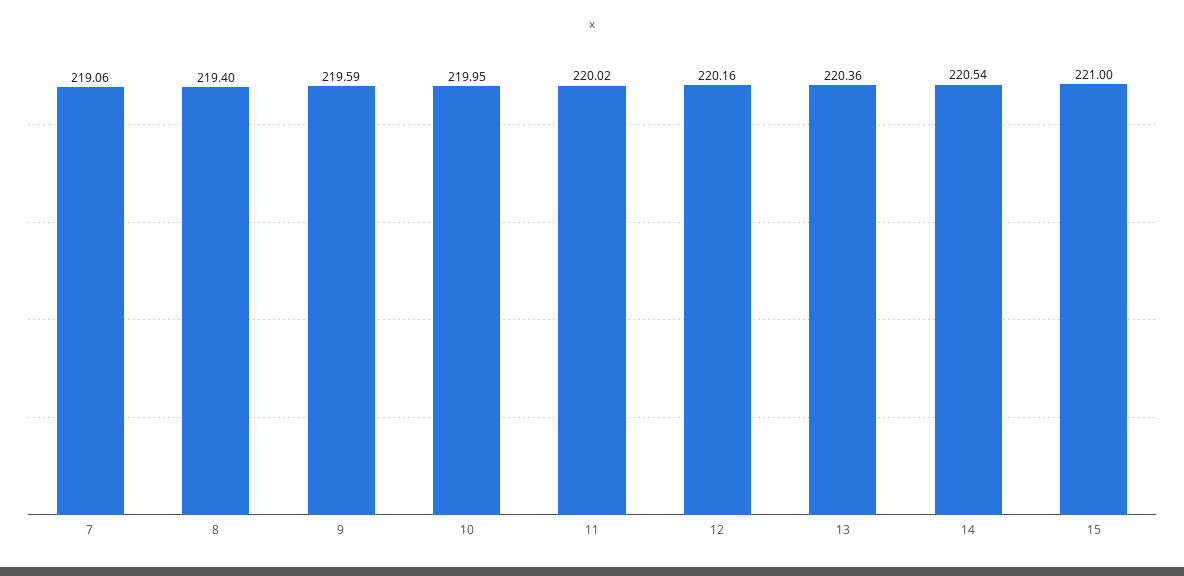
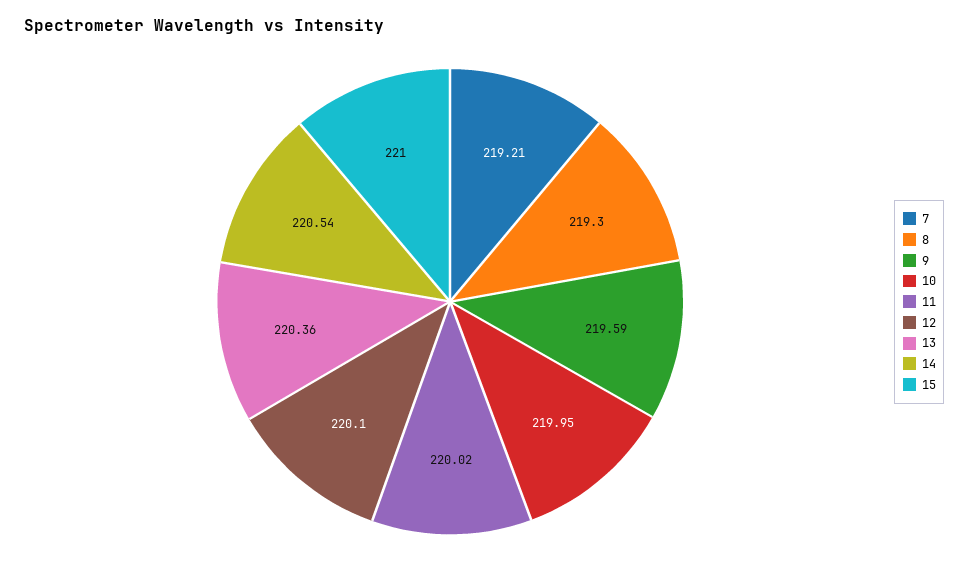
7: 219.06 -> 219.21
8: 219.4 -> 219.3
12: 220.16 -> 220.1

